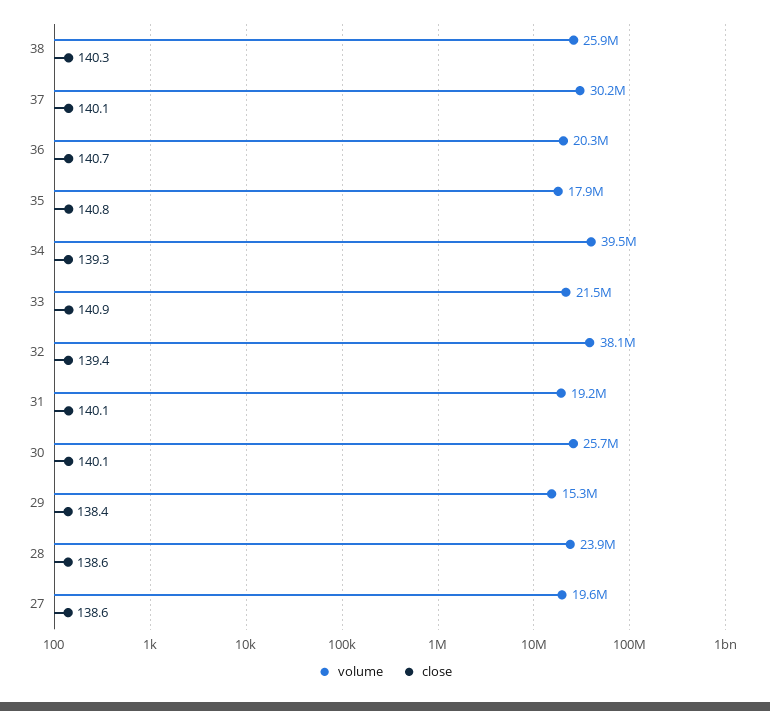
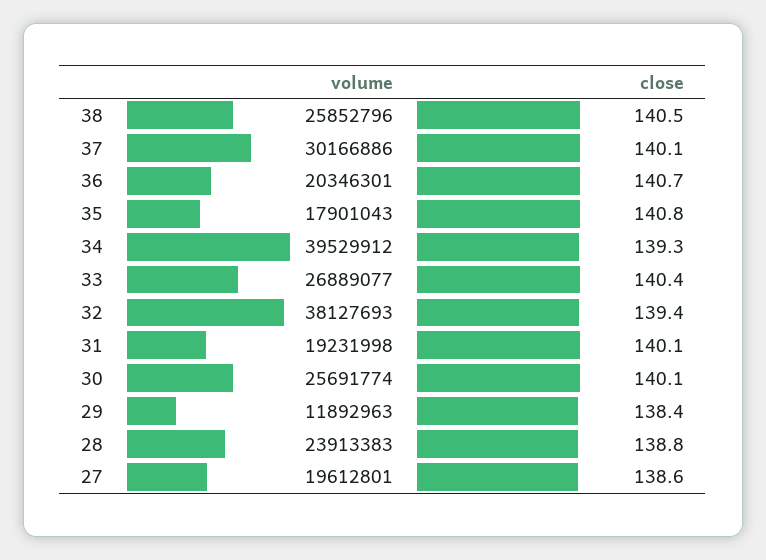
close, 38: 140.3 -> 140.5
volume, 33: 21500000 -> 26889077
close, 33: 140.9 -> 140.4
volume, 29: 15300000 -> 11892963
close, 28: 138.6 -> 138.8

